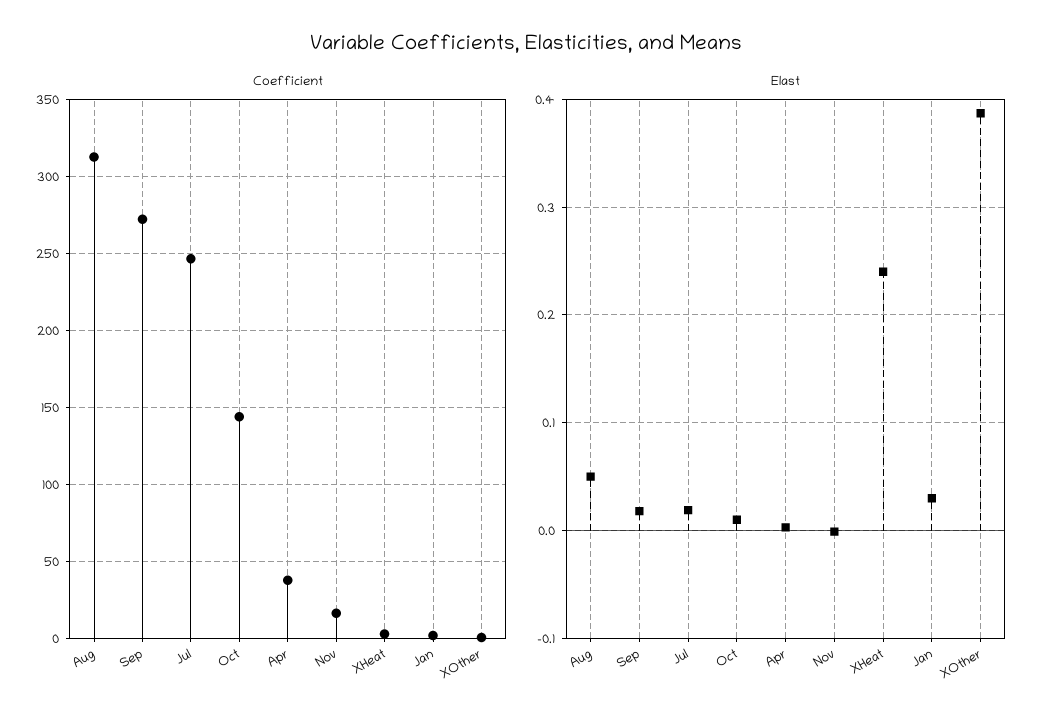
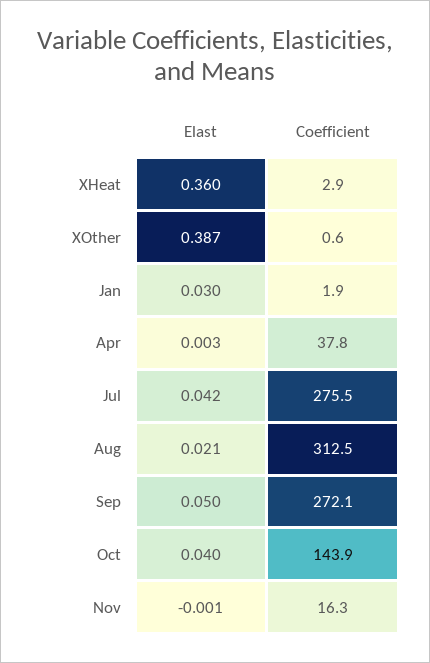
Coefficient, Jul: 245 -> 275.5
Elast, Aug: 0.05 -> 0.021
Elast, Sep: 0.02 -> 0.05
Elast, Jul: 0.02 -> 0.042
Elast, Oct: 0.01 -> 0.04
Elast, XHeat: 0.24 -> 0.36

